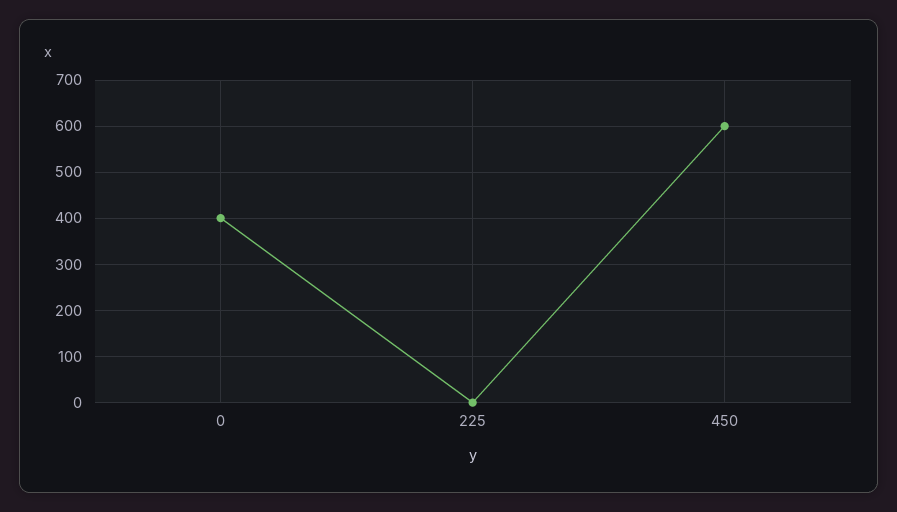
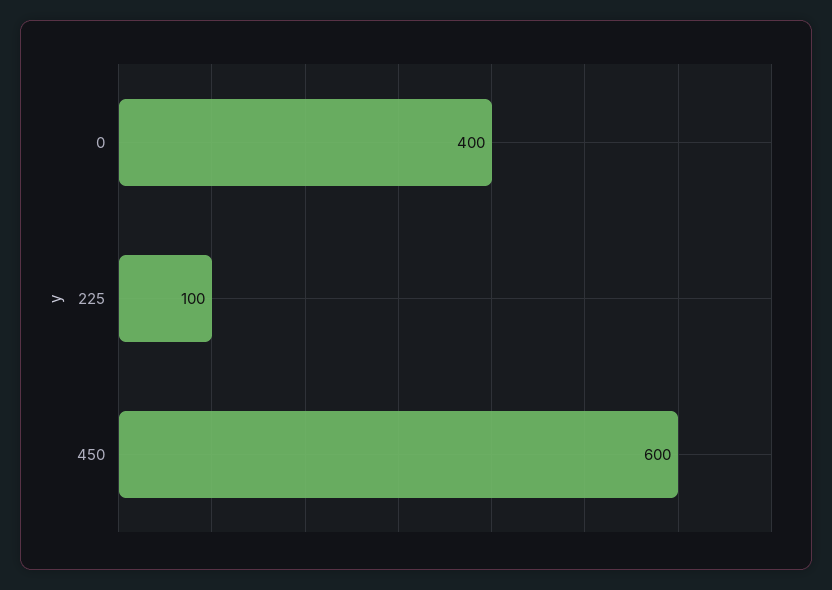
225: 0 -> 100

